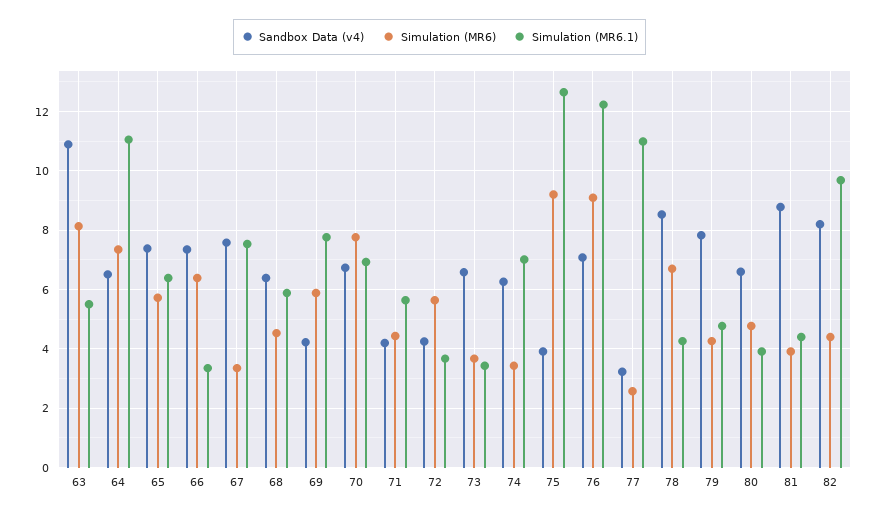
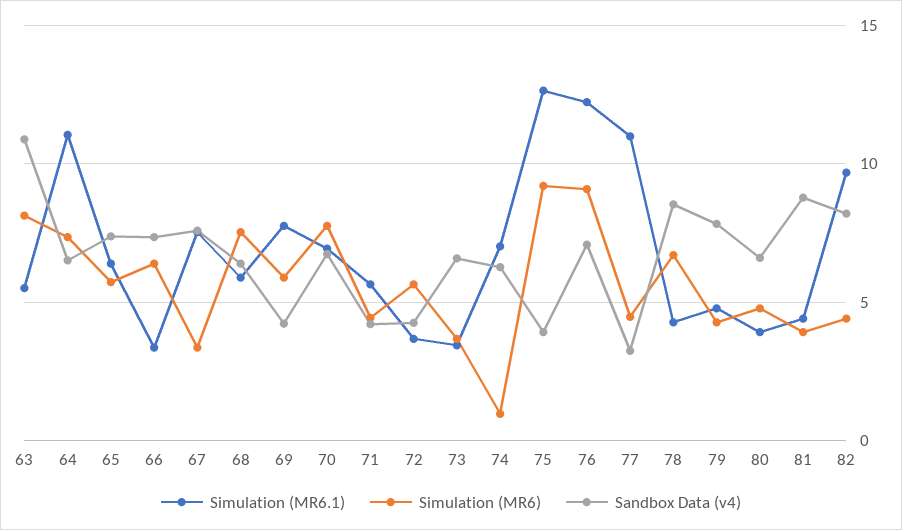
Simulation (MR6), 68: 4.5 -> 7.5
Simulation (MR6), 74: 3.5 -> 1
Simulation (MR6), 77: 2.5 -> 4.5

